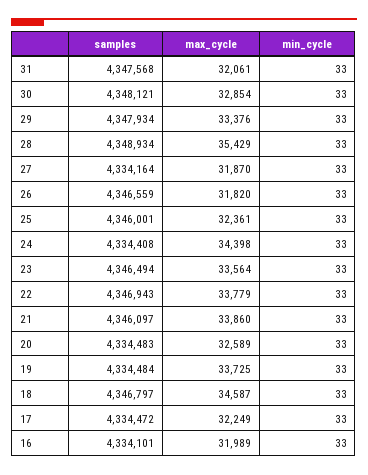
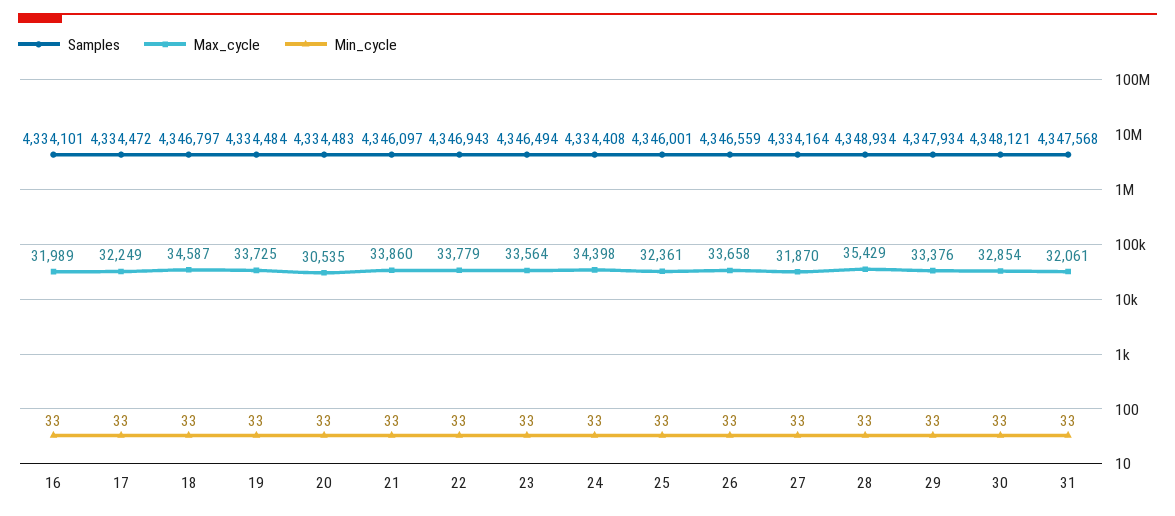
max_cycle, 26: 31820 -> 33658
max_cycle, 20: 32589 -> 30535

